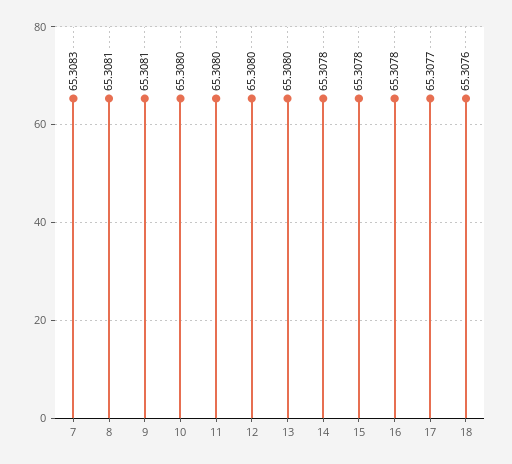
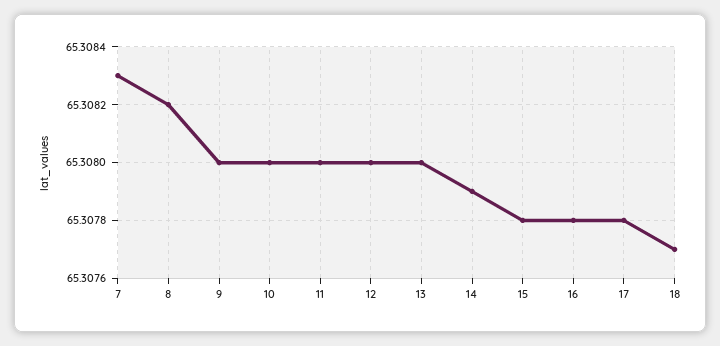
8: 65.3081 -> 65.3082
9: 65.3081 -> 65.308
14: 65.3078 -> 65.3079
17: 65.3077 -> 65.3078
18: 65.3076 -> 65.3077

